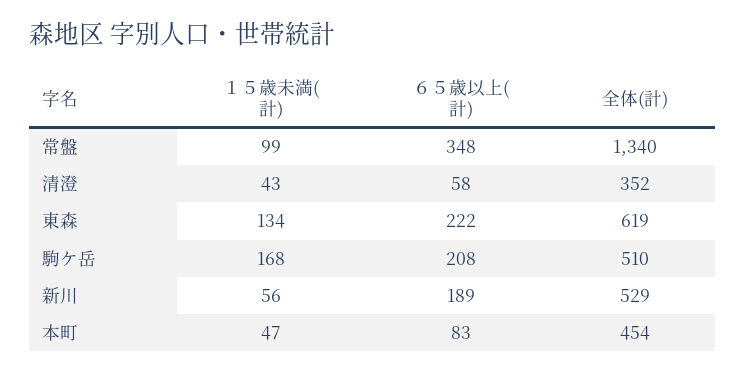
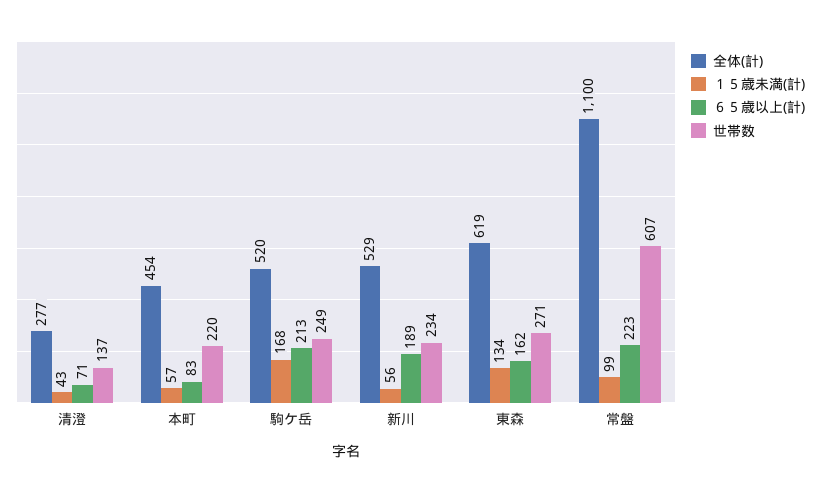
６５歳以上(計), 常盤: 348 -> 223
全体(計), 常盤: 1340 -> 1100
６５歳以上(計), 清澄: 58 -> 71
全体(計), 清澄: 352 -> 277
６５歳以上(計), 東森: 222 -> 162
６５歳以上(計), 駒ケ岳: 208 -> 213
全体(計), 駒ケ岳: 510 -> 520
１５歳未満(計), 本町: 47 -> 57
世帯数, 清澄: none -> 137
世帯数, 本町: none -> 220
世帯数, 駒ケ岳: none -> 249
世帯数, 新川: none -> 234
世帯数, 東森: none -> 271
世帯数, 常盤: none -> 607

